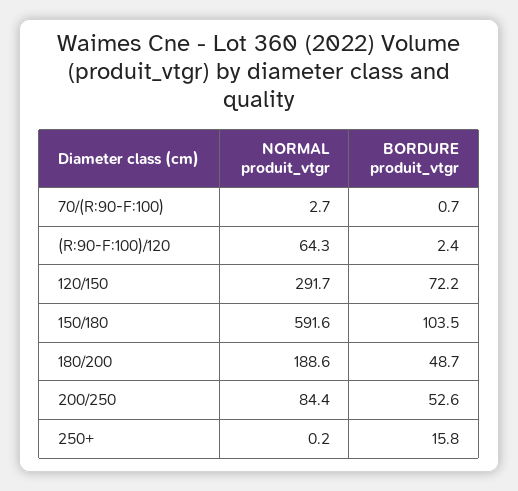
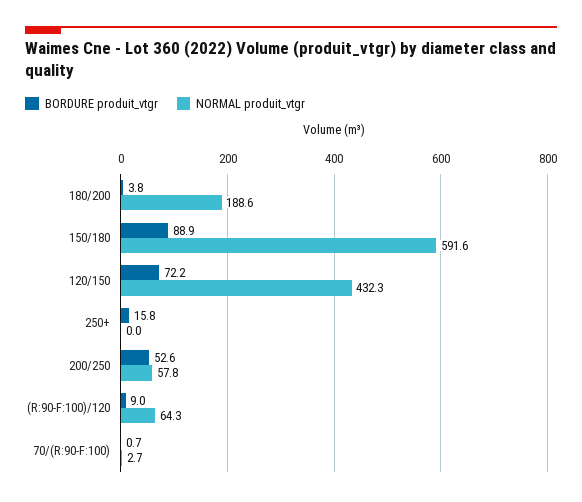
BORDURE produit_vtgr, (R:90-F:100)/120: 2.4 -> 9
NORMAL produit_vtgr, 120/150: 291.7 -> 432.3
BORDURE produit_vtgr, 150/180: 103.5 -> 88.9
BORDURE produit_vtgr, 180/200: 48.7 -> 3.8
NORMAL produit_vtgr, 200/250: 84.4 -> 57.8
NORMAL produit_vtgr, 250+: 0.2 -> 0

